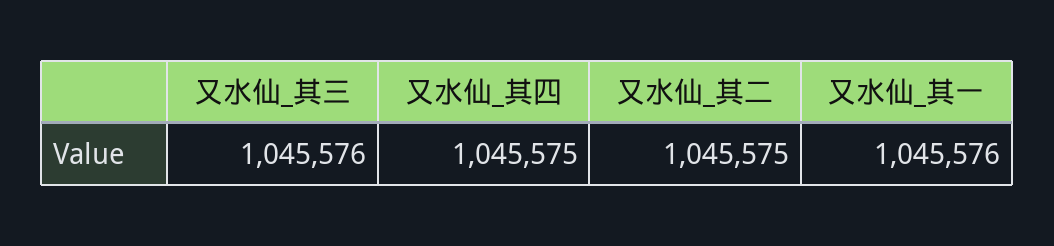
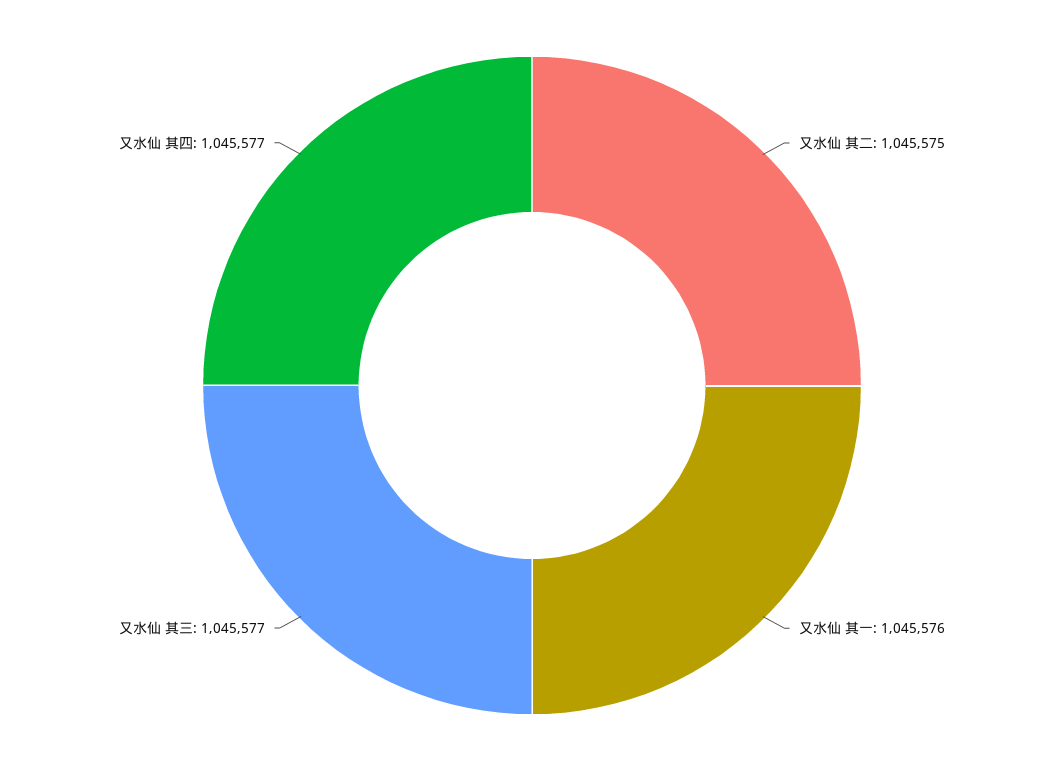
又水仙_其三: 1045576 -> 1045577
又水仙_其四: 1045575 -> 1045577

